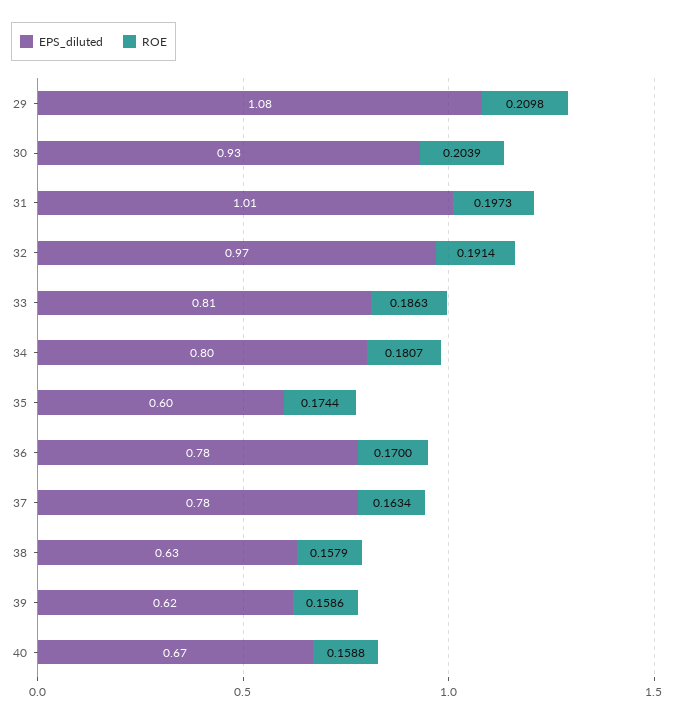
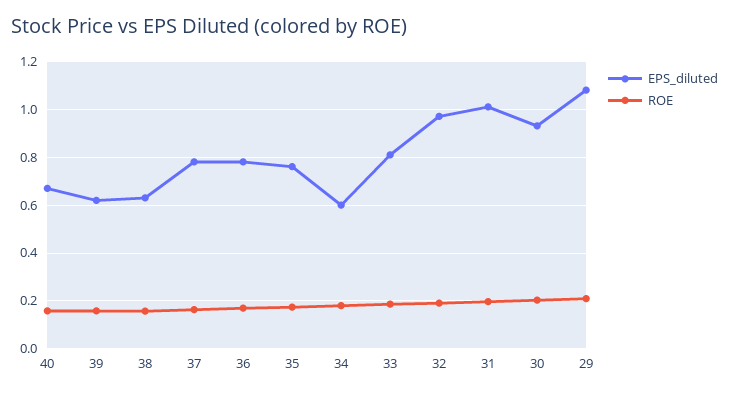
EPS_diluted, 34: 0.8 -> 0.6
EPS_diluted, 35: 0.6 -> 0.75

